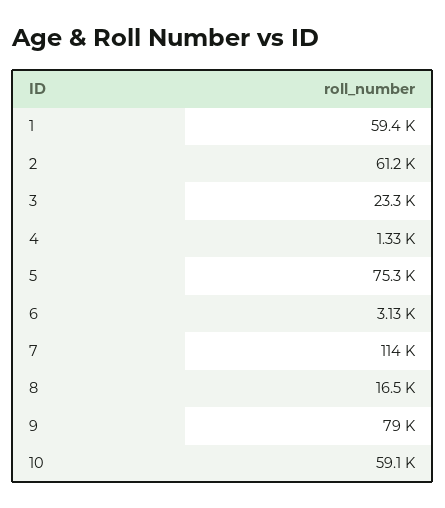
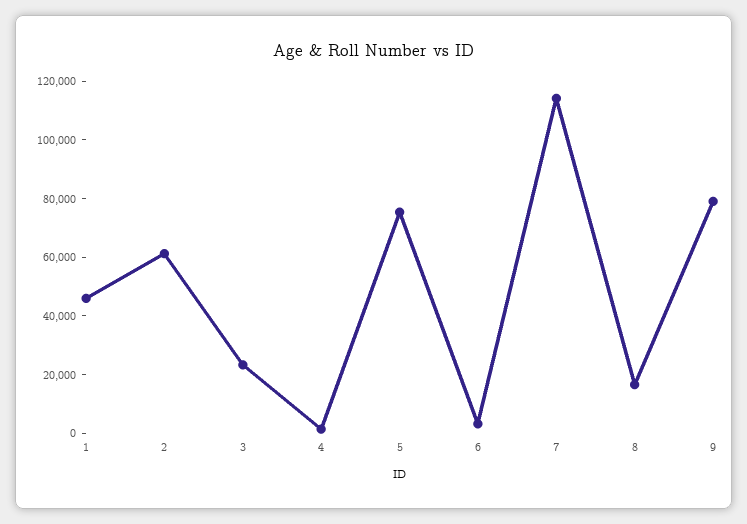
1: 59400 -> 45000
10: 59100 -> none

